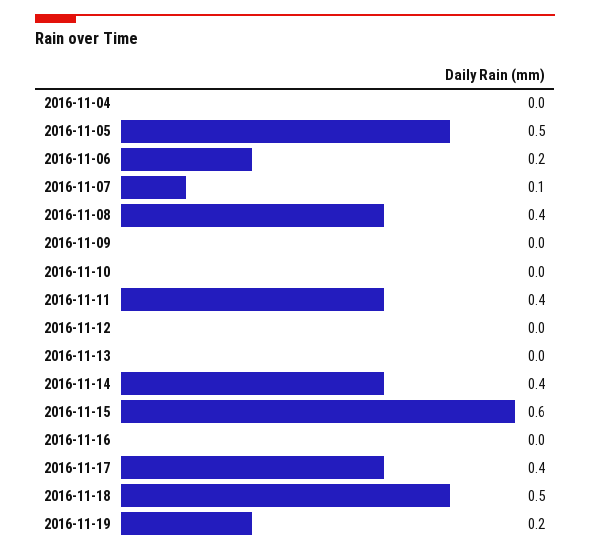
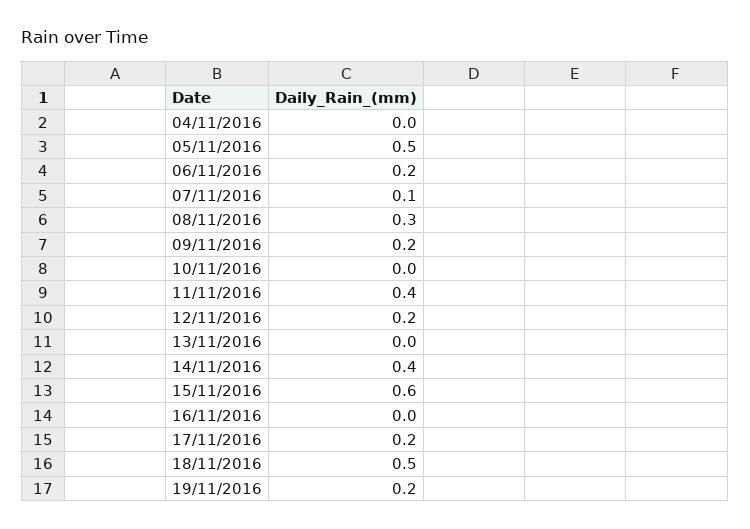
2016-11-08: 0.4 -> 0.3
2016-11-09: 0 -> 0.2
2016-11-12: 0 -> 0.2
2016-11-17: 0.4 -> 0.2

